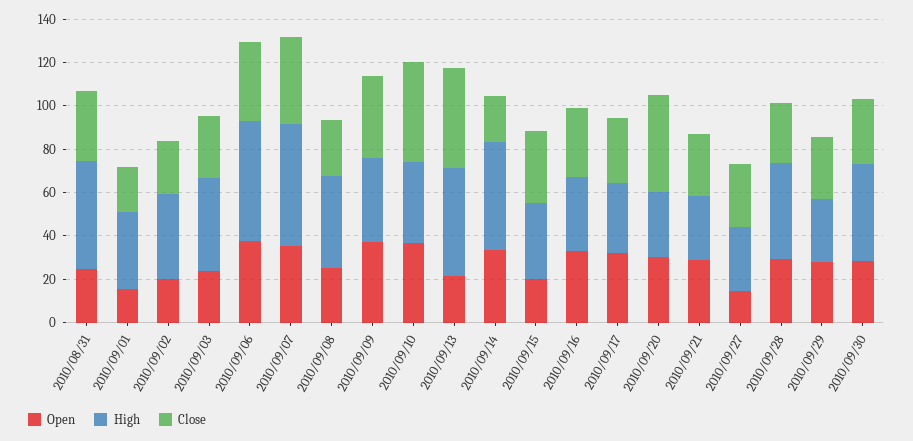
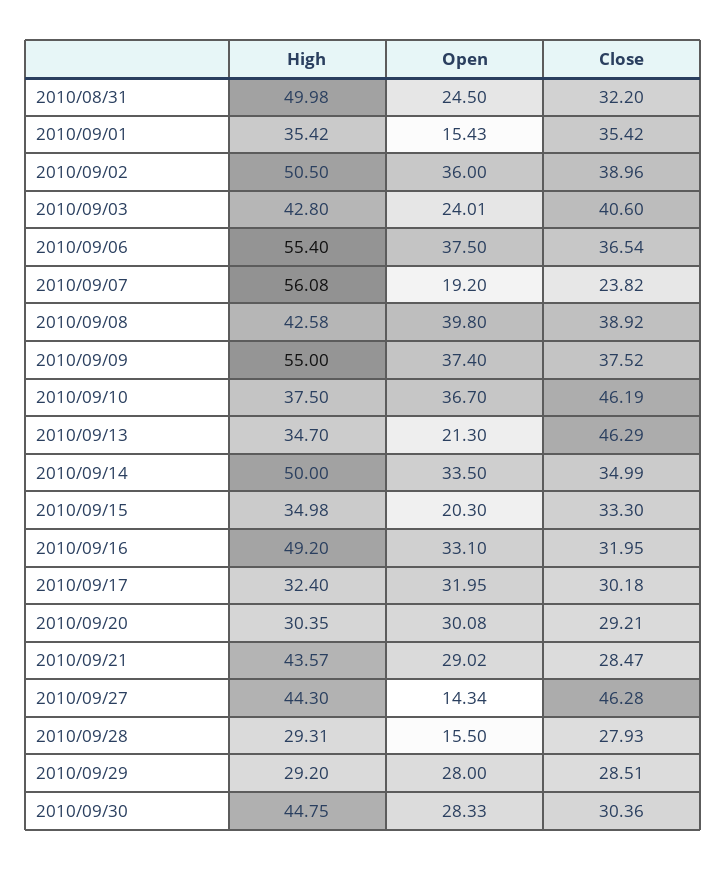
Close, 2010/09/01: 20 -> 35.42
Open, 2010/09/02: 20 -> 36
High, 2010/09/02: 40 -> 50.5
Close, 2010/09/02: 25 -> 38.96
Close, 2010/09/03: 30 -> 40.6
Open, 2010/09/07: 35 -> 19.2
Close, 2010/09/07: 40 -> 23.82
Open, 2010/09/08: 25 -> 39.8
Close, 2010/09/08: 25 -> 38.92
High, 2010/09/09: 40 -> 55
High, 2010/09/13: 50 -> 34.7
Close, 2010/09/14: 20 -> 34.99
High, 2010/09/16: 35 -> 49.2
Close, 2010/09/20: 45 -> 29.21
High, 2010/09/21: 30 -> 43.57
High, 2010/09/27: 30 -> 44.3
Close, 2010/09/27: 30 -> 46.28
Open, 2010/09/28: 30 -> 15.5
High, 2010/09/28: 45 -> 29.31

